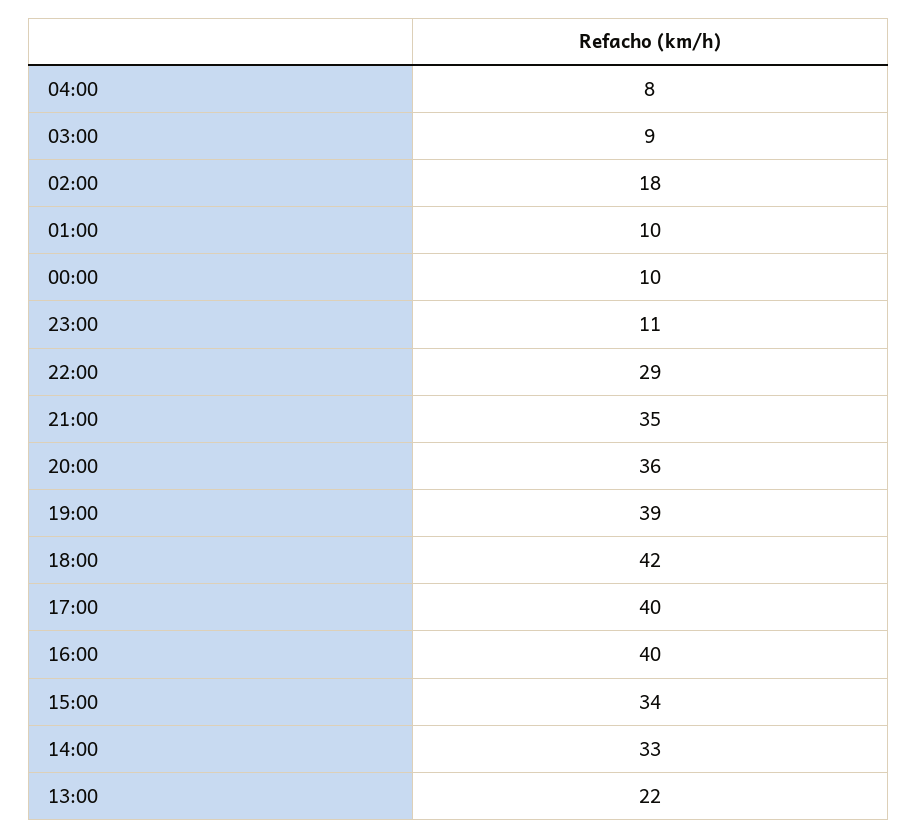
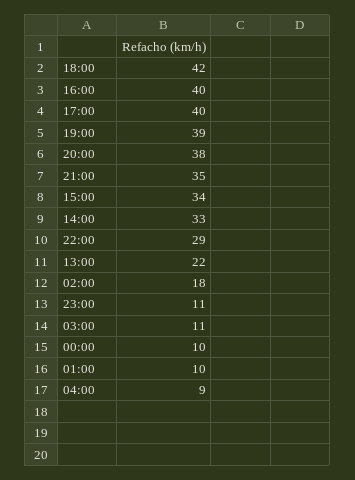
04:00: 8 -> 9
03:00: 9 -> 11
20:00: 36 -> 38

